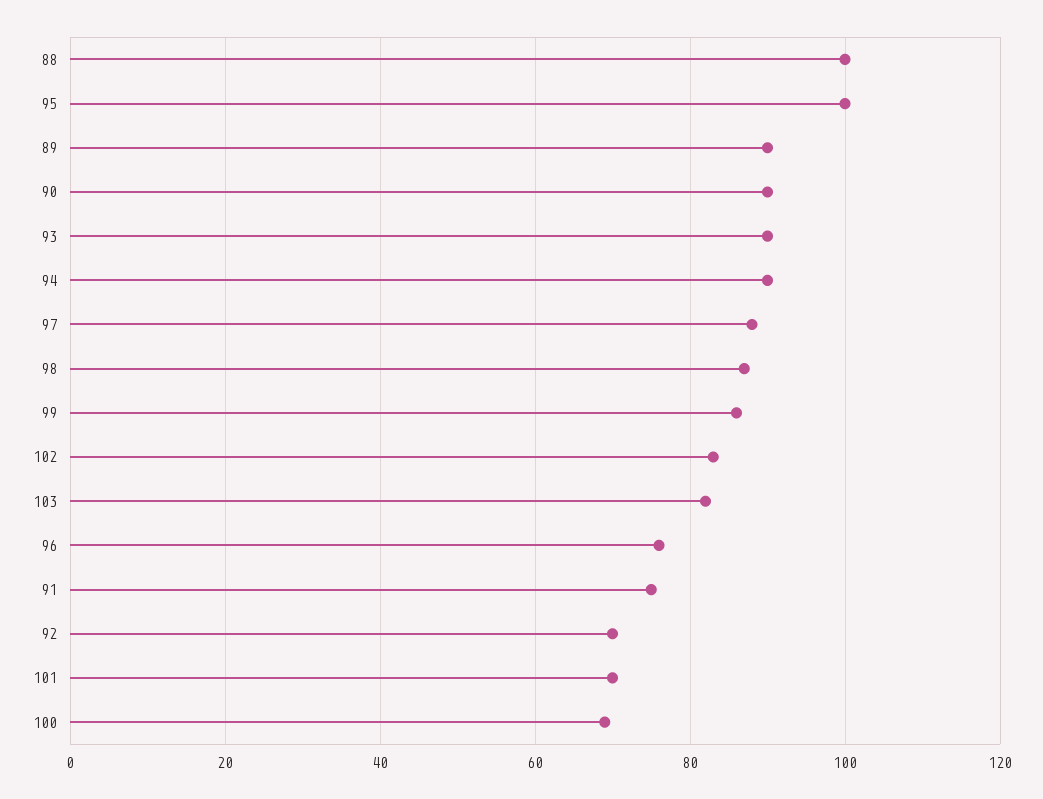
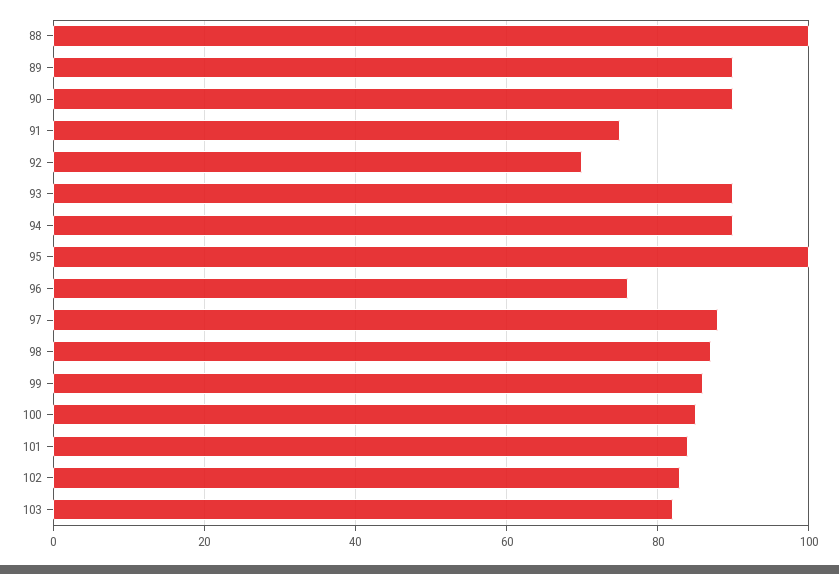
101: 70 -> 85
100: 70 -> 85

